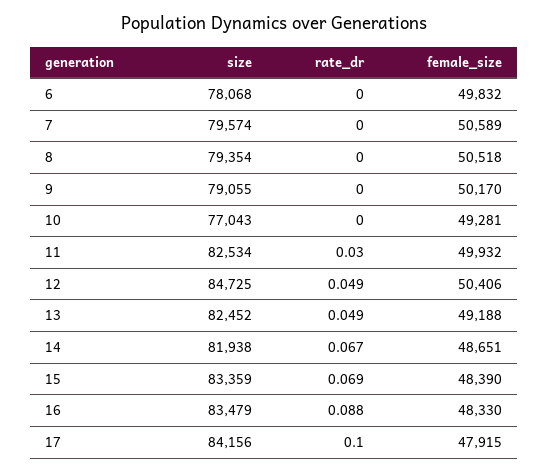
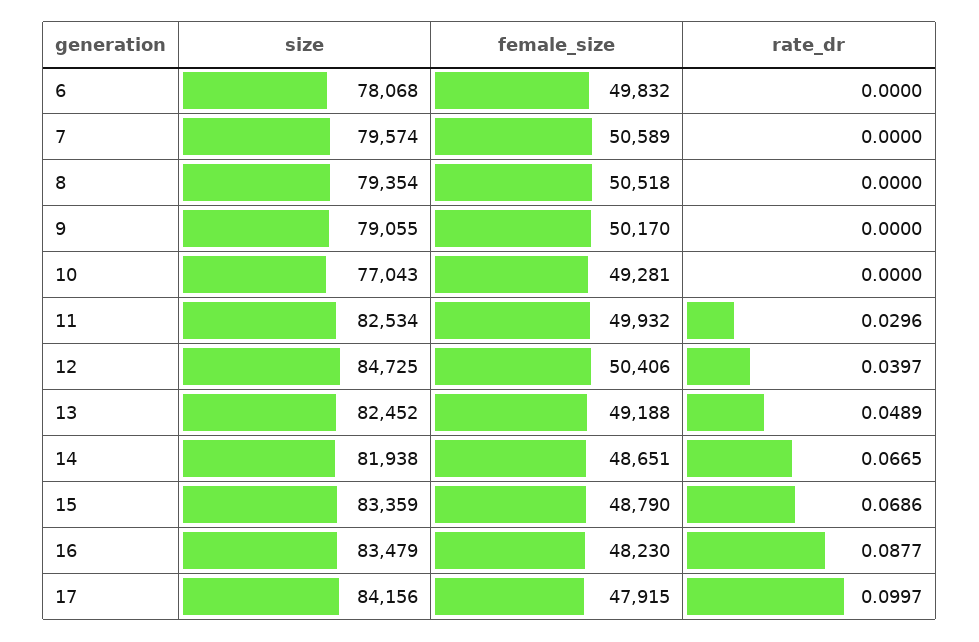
rate_dr, 12: 0.049 -> 0.0397
female_size, 15: 48390 -> 48790
female_size, 16: 48330 -> 48230

